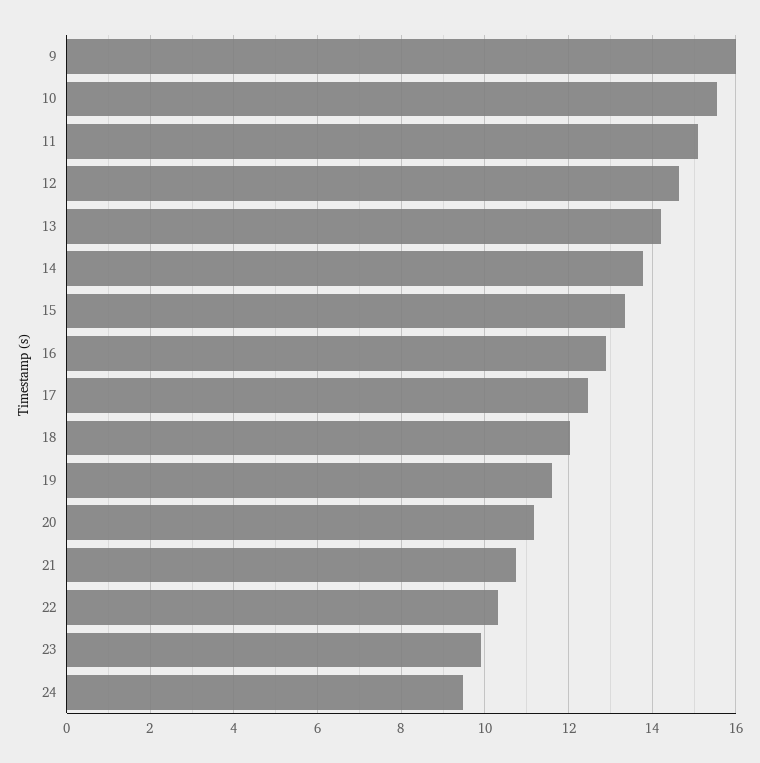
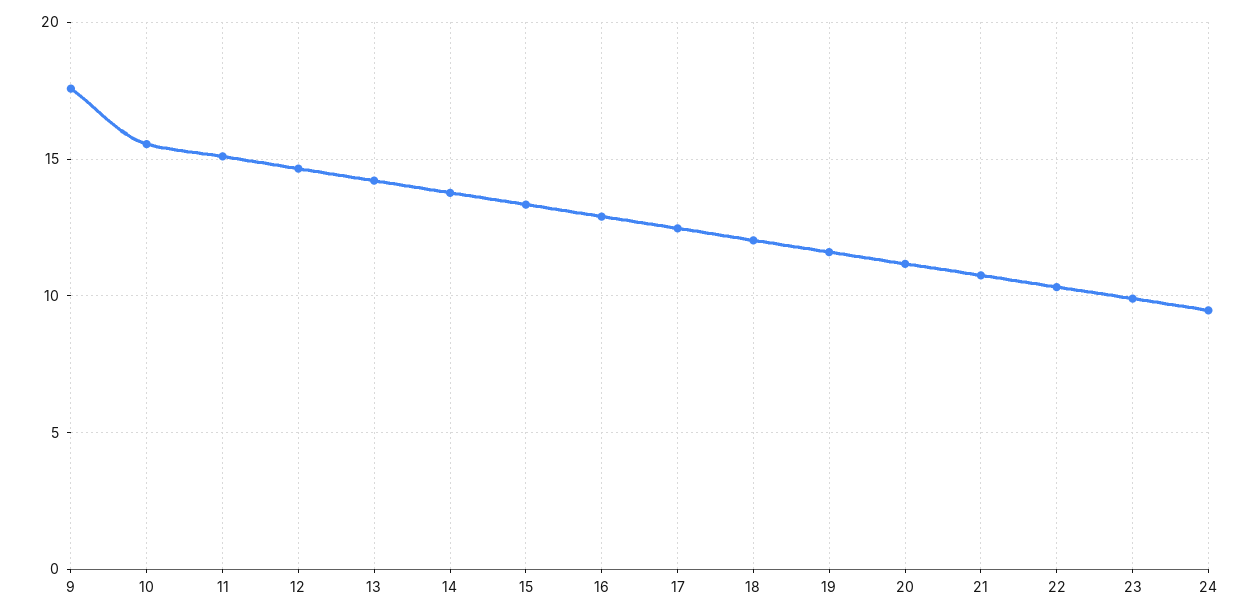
9: 16 -> 17.5

